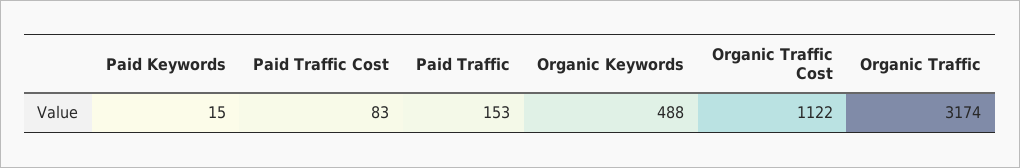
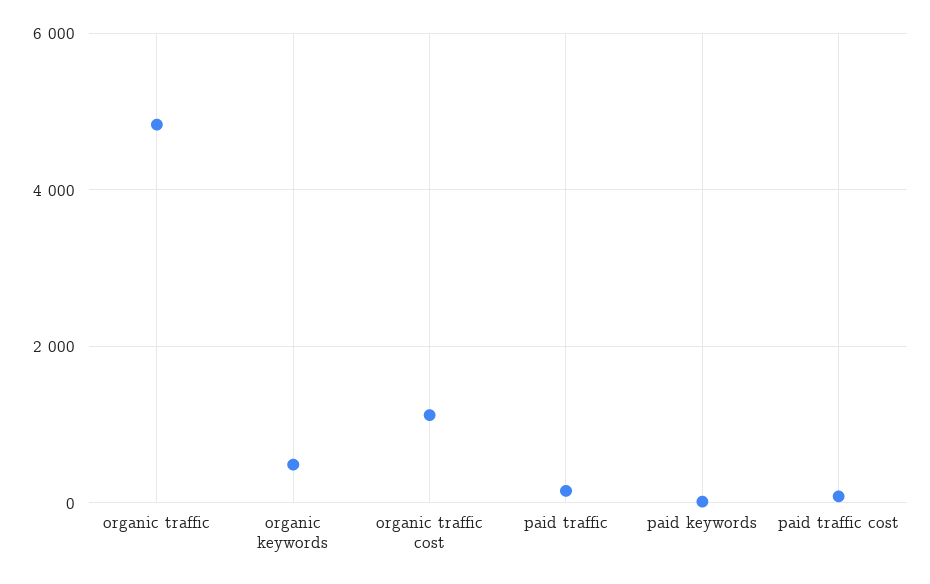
Organic Traffic: 3174 -> 4800

